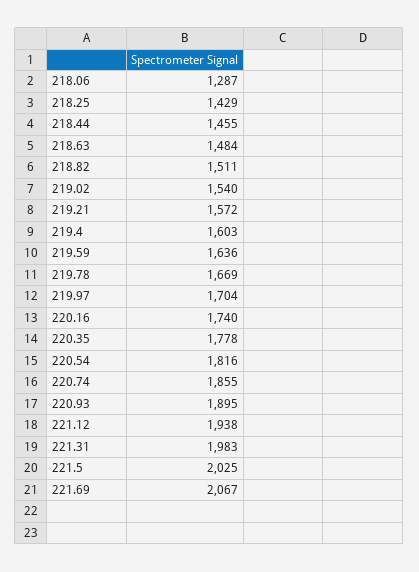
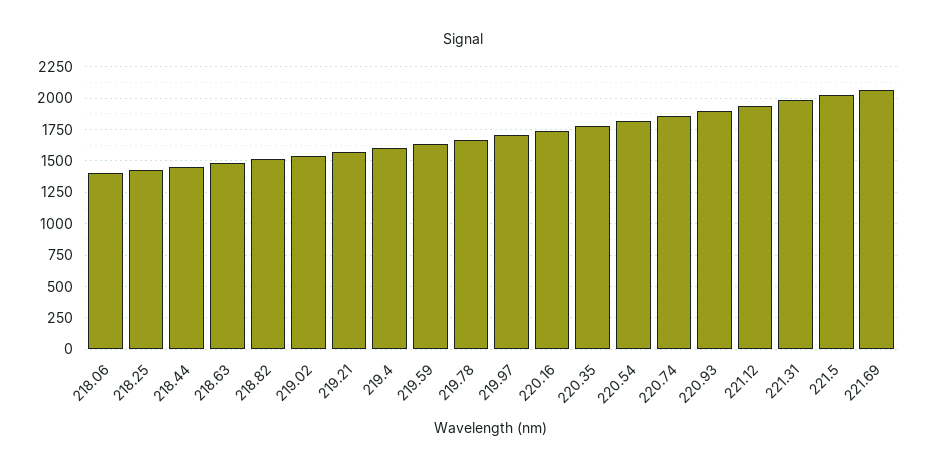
218.06: 1287 -> 1400

